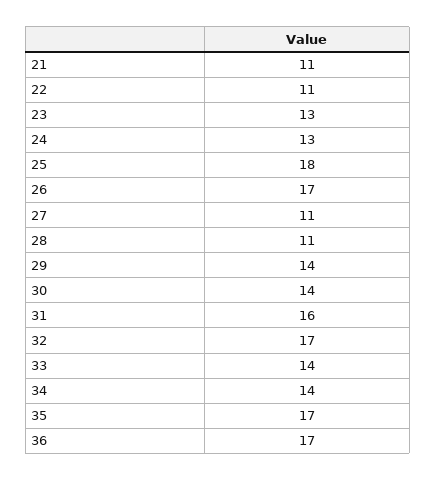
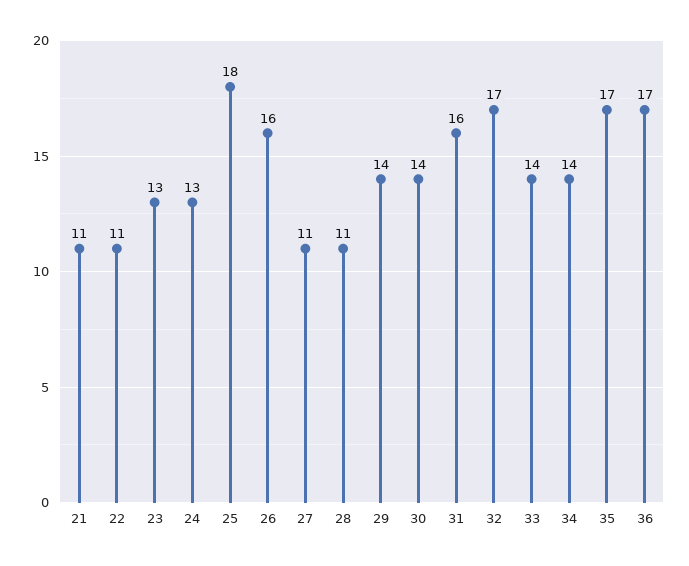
26: 17 -> 16

